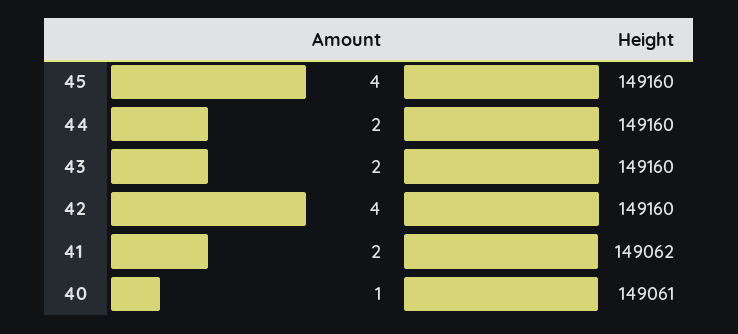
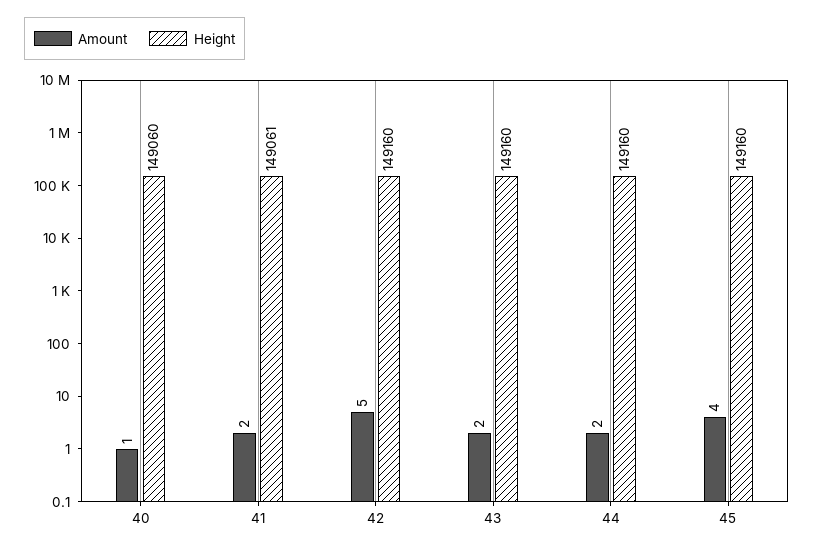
Amount, 42: 4 -> 5
Height, 41: 149062 -> 149061
Height, 40: 149061 -> 149060

